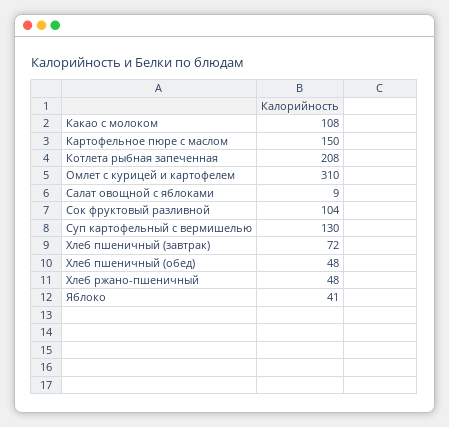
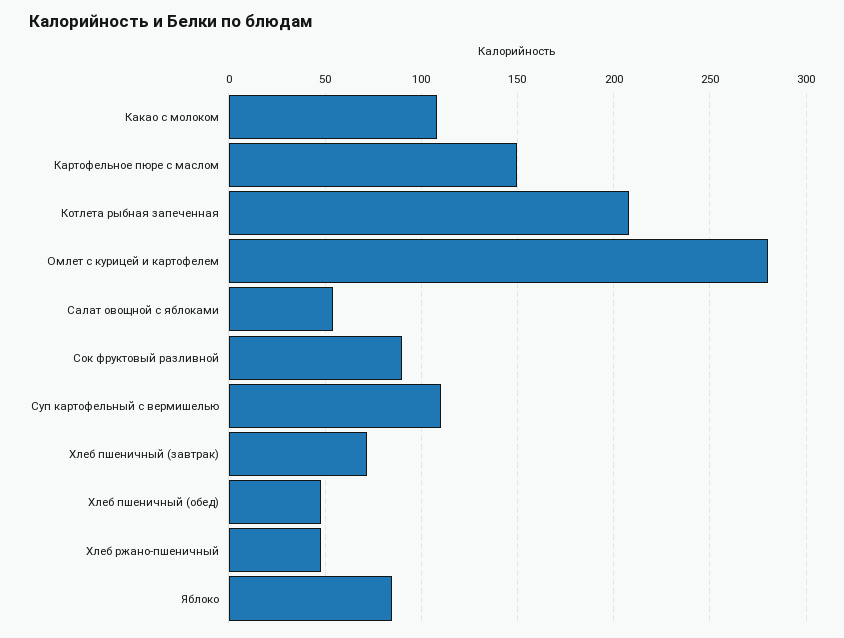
Омлет с курицей и картофелем: 310 -> 280
Салат овощной с яблоками: 9 -> 55
Сок фруктовый разливной: 104 -> 90
Суп картофельный с вермишелью: 130 -> 110
Яблоко: 41 -> 85

